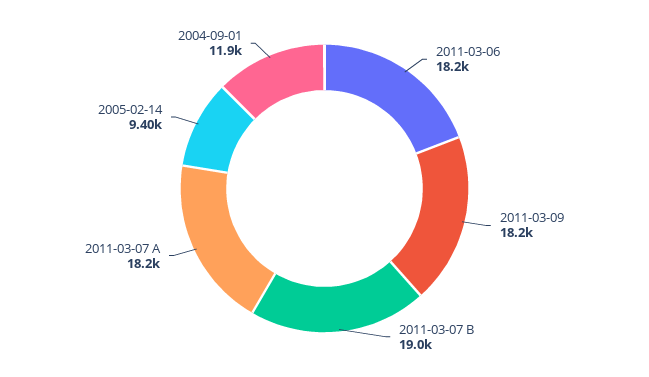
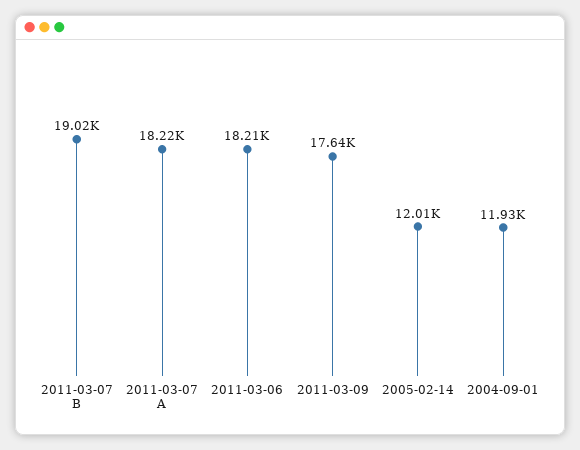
2011-03-09: 18200 -> 17640
2005-02-14: 9400 -> 12010

